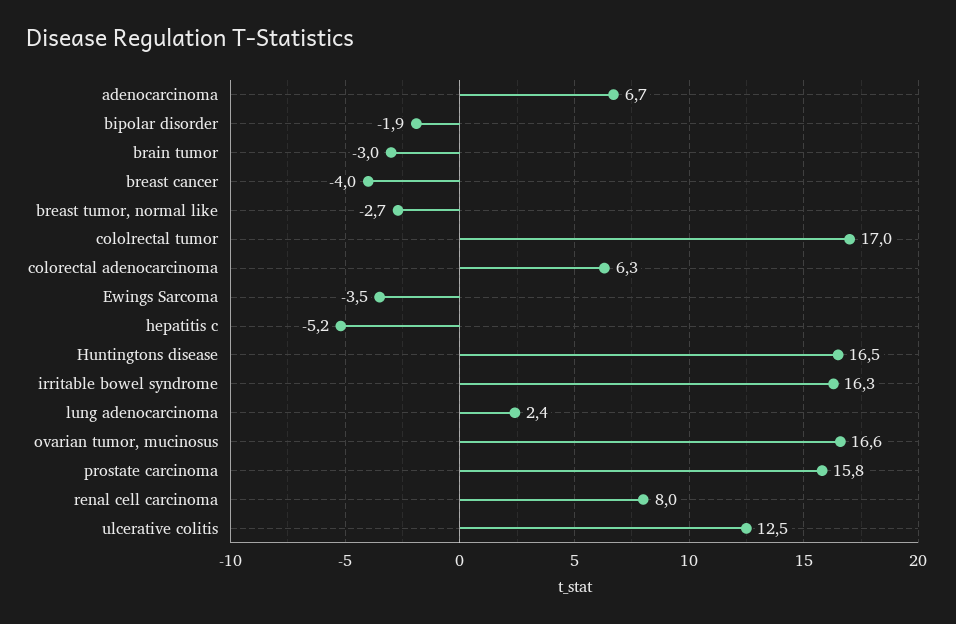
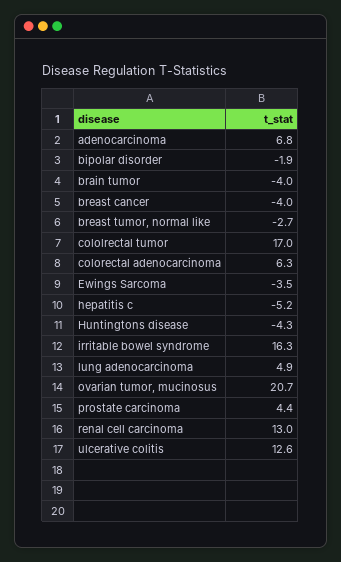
adenocarcinoma: 6.7 -> 6.8
brain tumor: -3 -> -4
Huntingtons disease: 16.5 -> -4.3
lung adenocarcinoma: 2.4 -> 4.9
ovarian tumor, mucinosus: 16.6 -> 20.7
prostate carcinoma: 15.8 -> 4.4
renal cell carcinoma: 8 -> 13
ulcerative colitis: 12.5 -> 12.6

